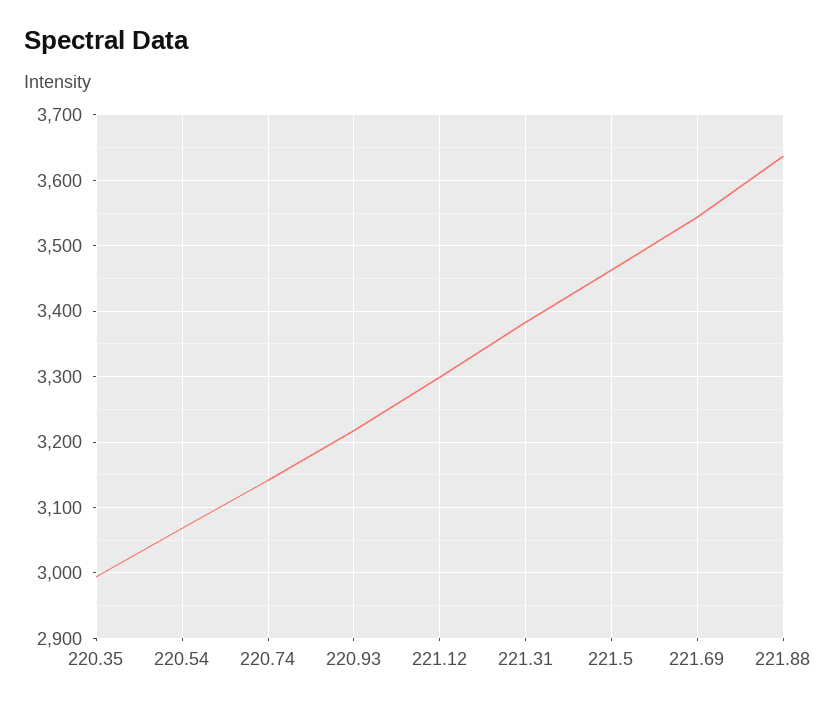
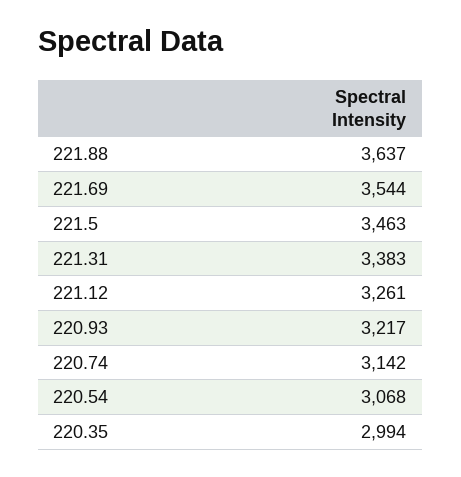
221.12: 3300 -> 3261

